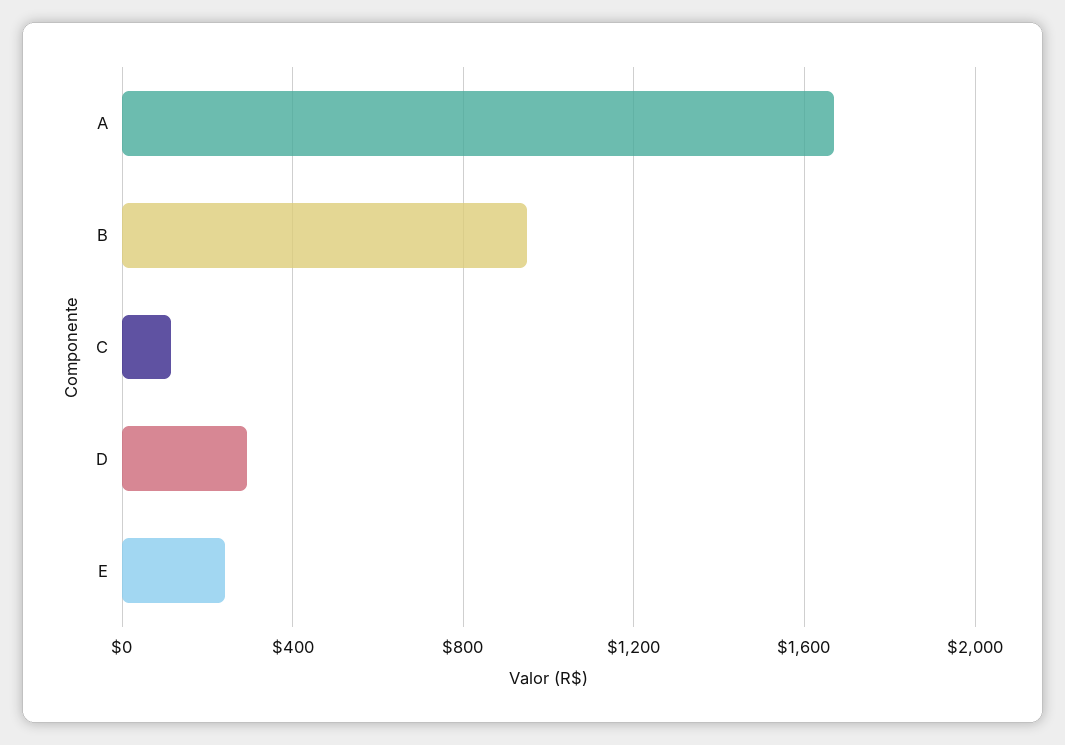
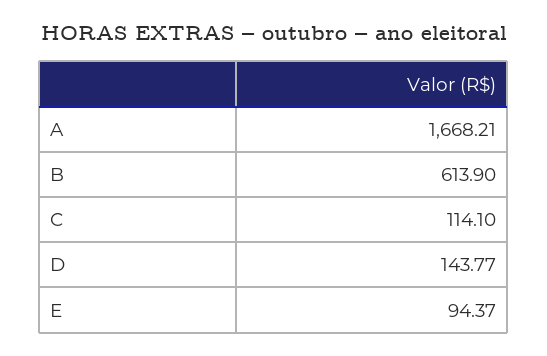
B: 950 -> 613.9
D: 300 -> 143.77
E: 250 -> 94.37

